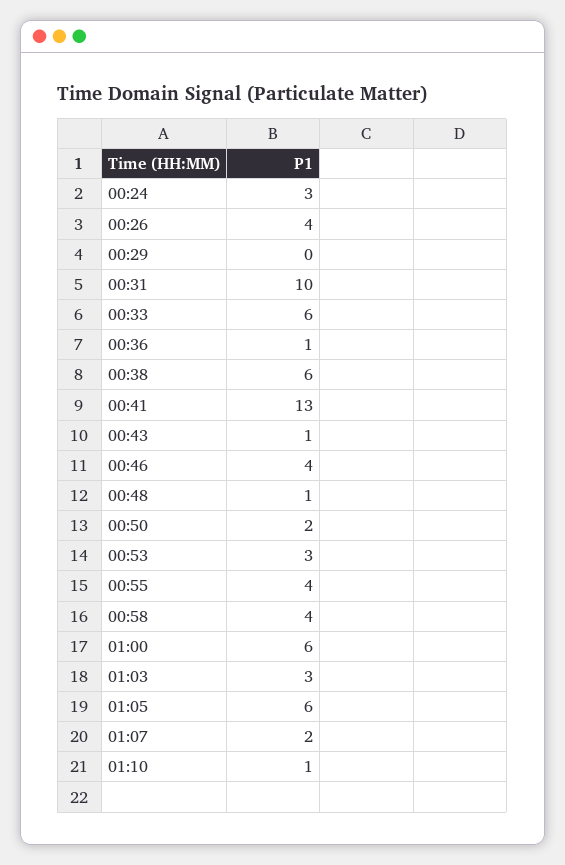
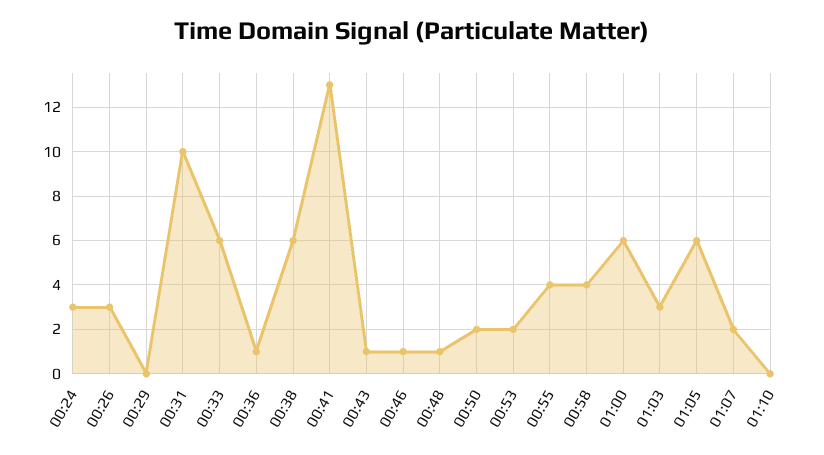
00:26: 4 -> 3
00:46: 4 -> 1
00:53: 3 -> 2
01:10: 1 -> 0

